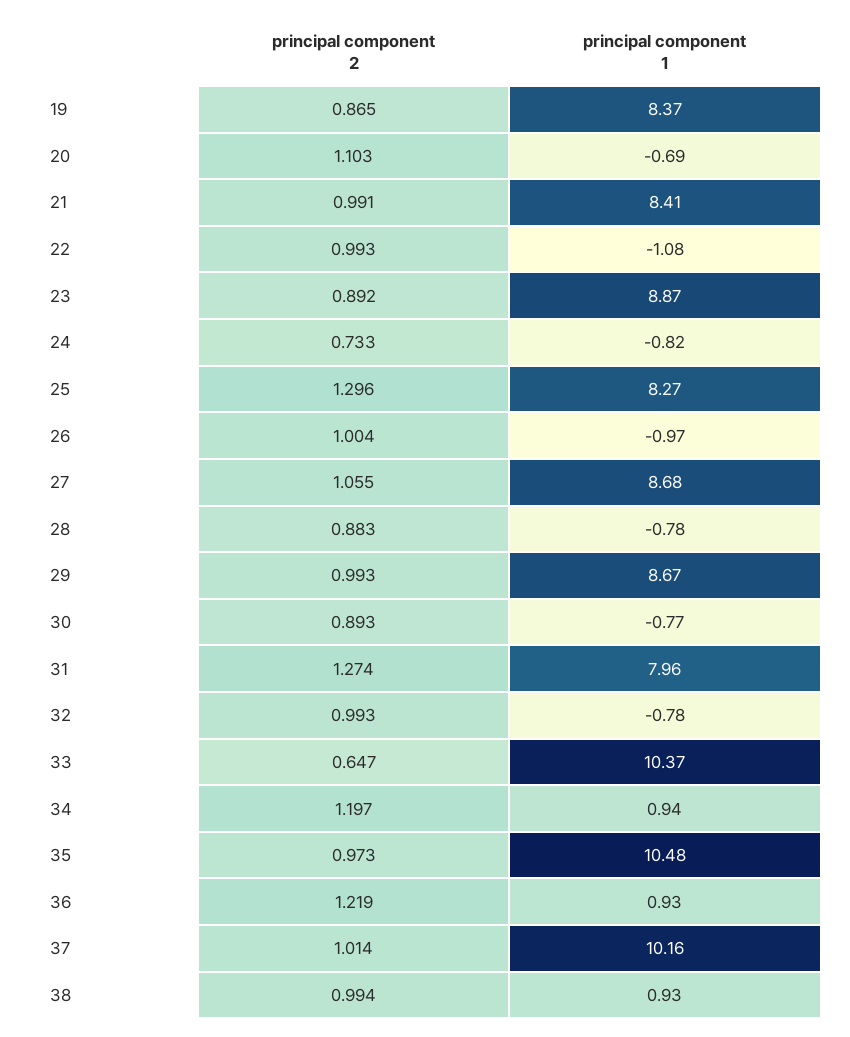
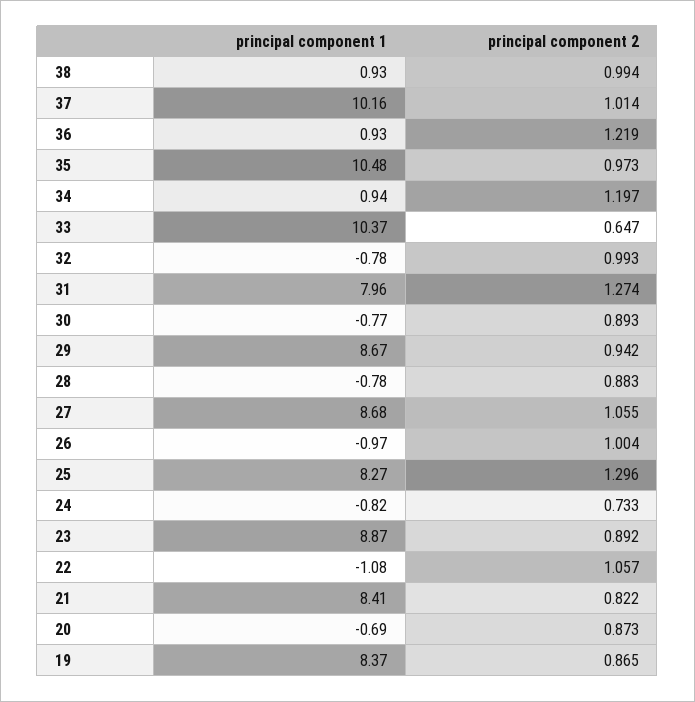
principal component 2, 20: 1.103 -> 0.873
principal component 2, 21: 0.991 -> 0.822
principal component 2, 22: 0.993 -> 1.057
principal component 2, 29: 0.993 -> 0.942

